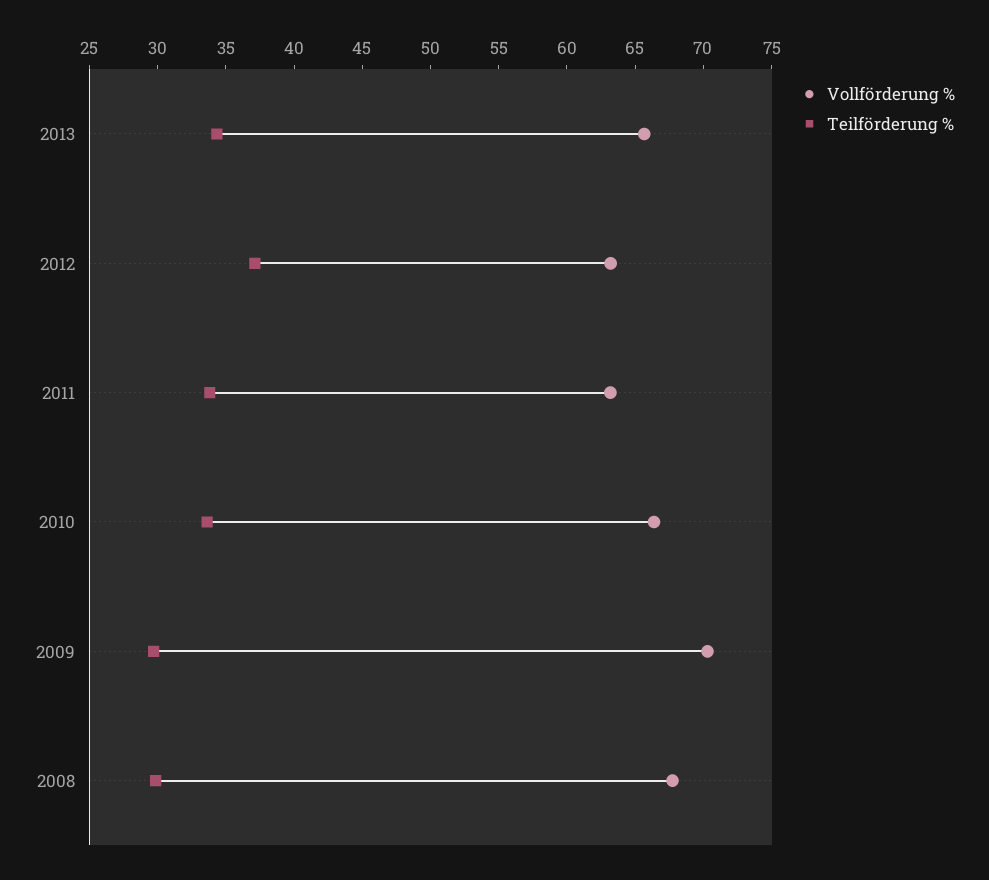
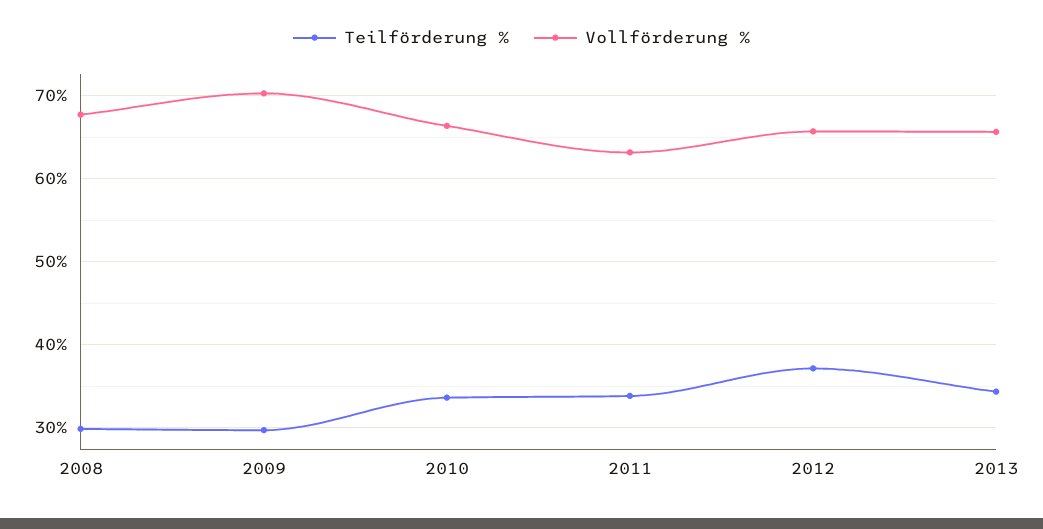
Vollförderung %, 2012: 63 -> 66

